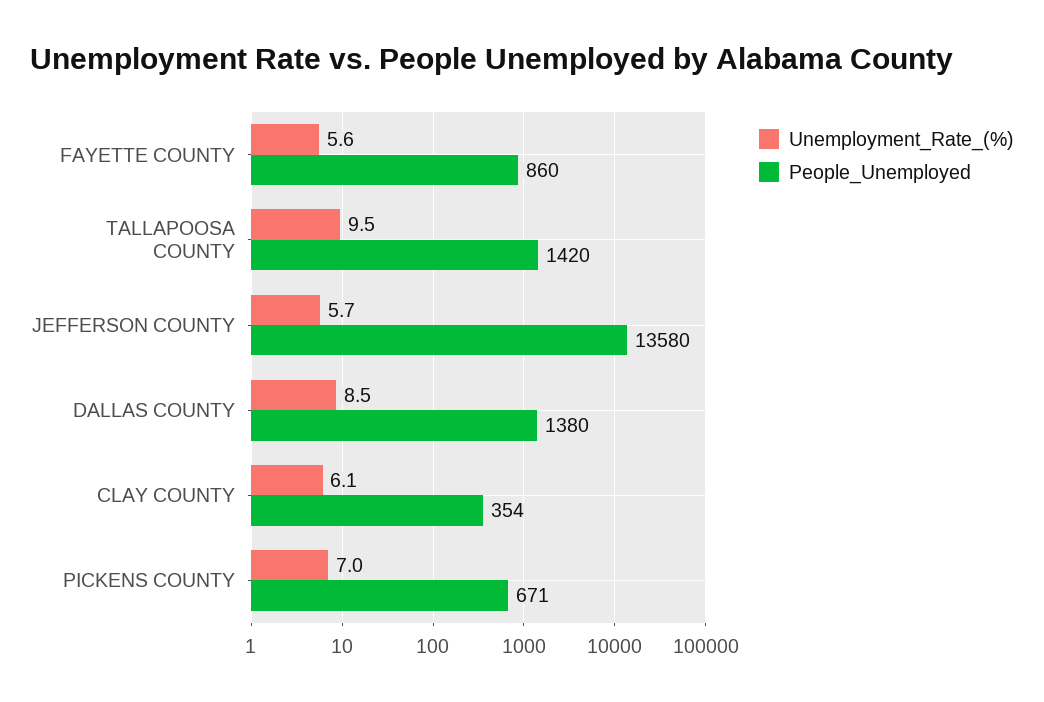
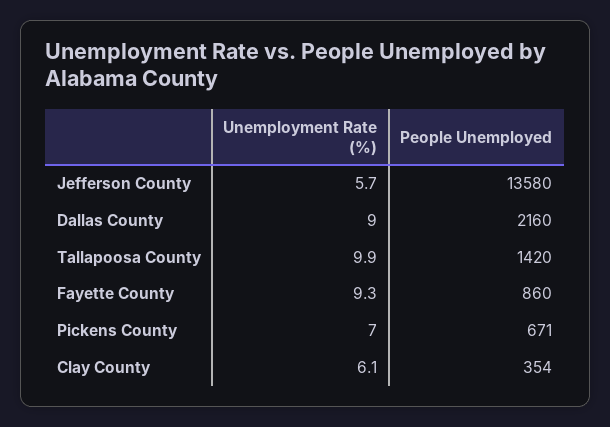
Unemployment_Rate_(%), FAYETTE COUNTY: 5.6 -> 9.3
Unemployment_Rate_(%), TALLAPOOSA COUNTY: 9.5 -> 9.9
Unemployment_Rate_(%), DALLAS COUNTY: 8.5 -> 9
People_Unemployed, DALLAS COUNTY: 1380 -> 2160

